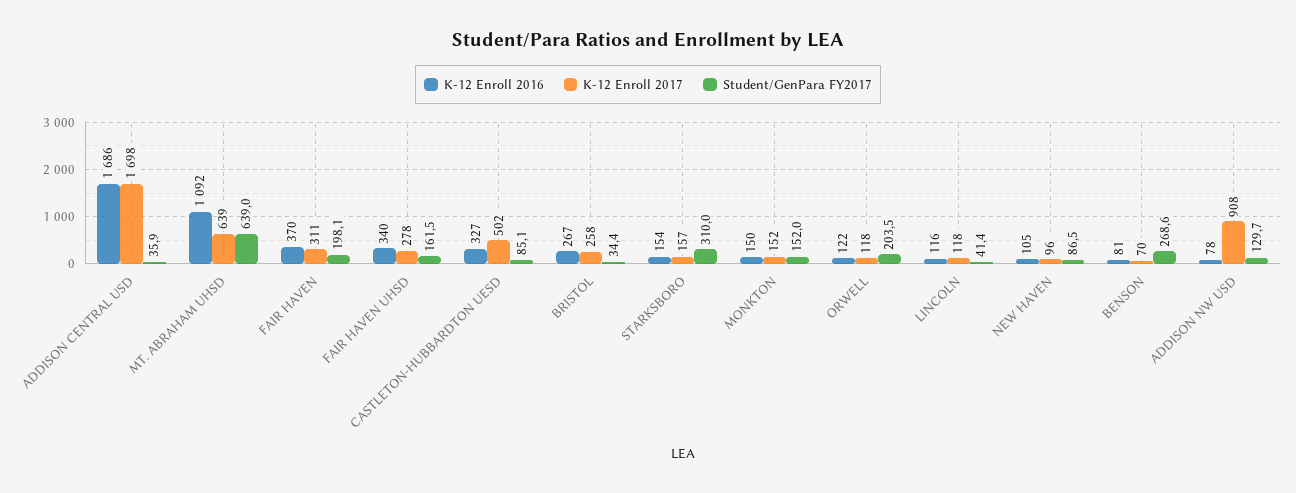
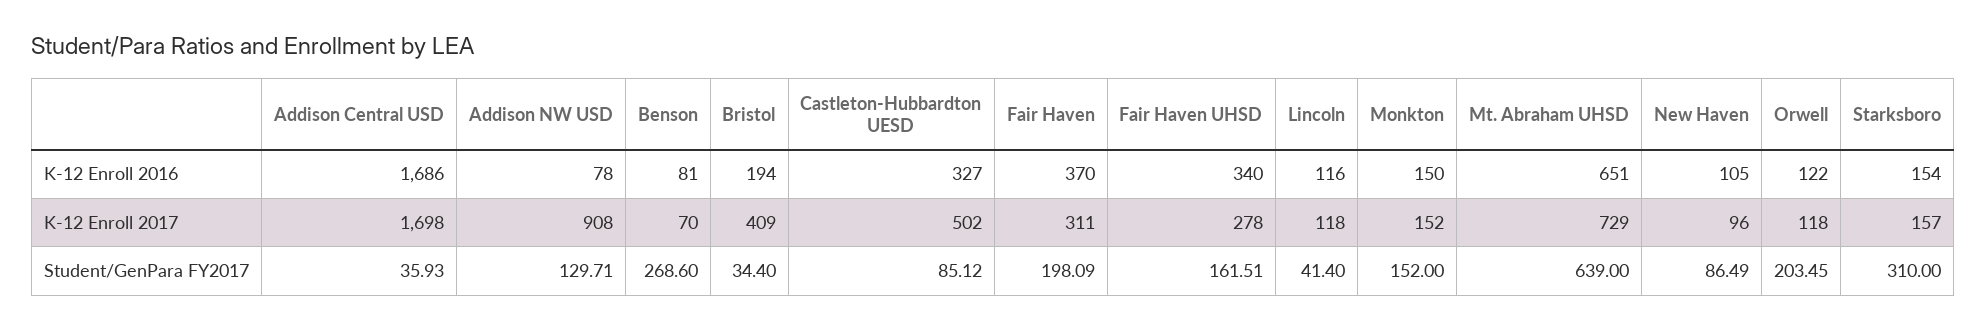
K-12 Enroll 2016, MT. ABRAHAM UHSD: 1092 -> 651
K-12 Enroll 2017, MT. ABRAHAM UHSD: 639 -> 729
K-12 Enroll 2016, BRISTOL: 267 -> 194
K-12 Enroll 2017, BRISTOL: 258 -> 409

